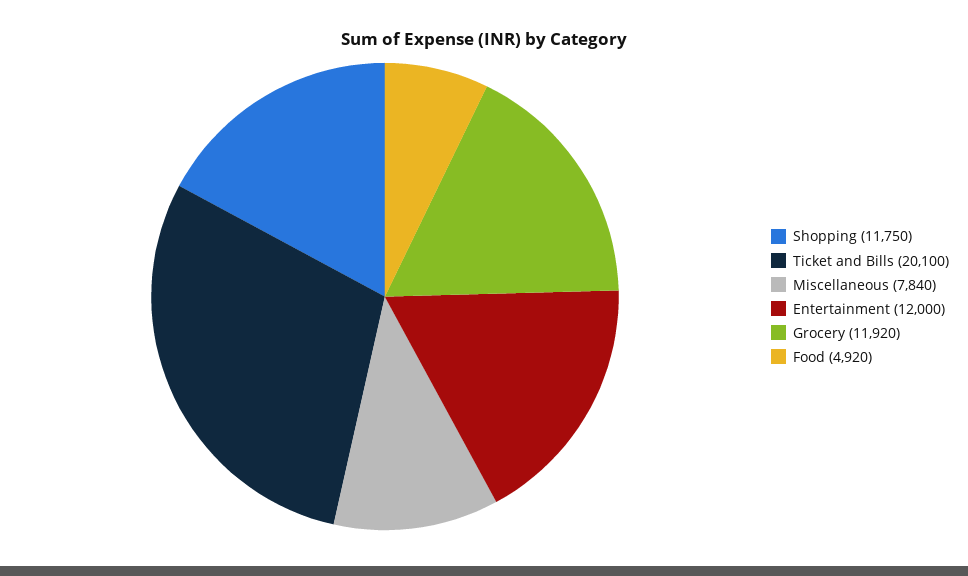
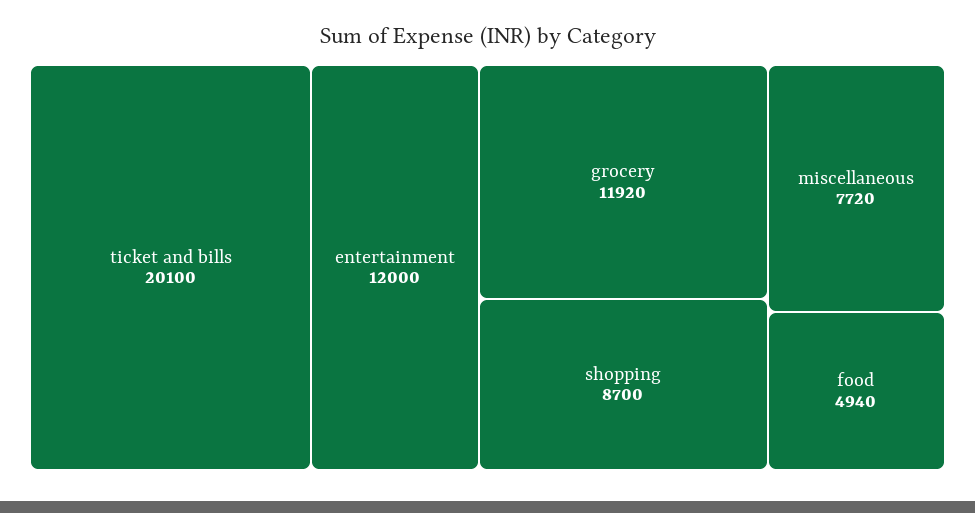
Shopping: 11750 -> 8700
Miscellaneous: 7840 -> 7720
Food: 4920 -> 4940

